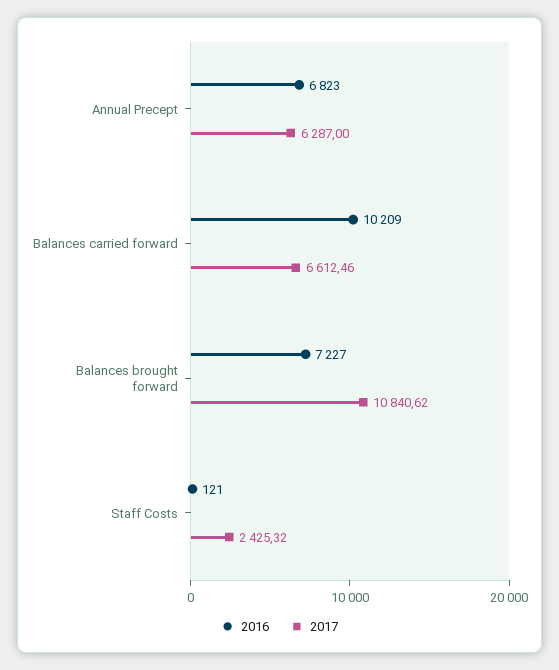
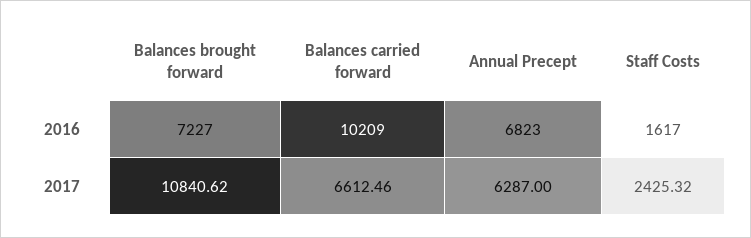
2016, Staff Costs: 121 -> 1617

